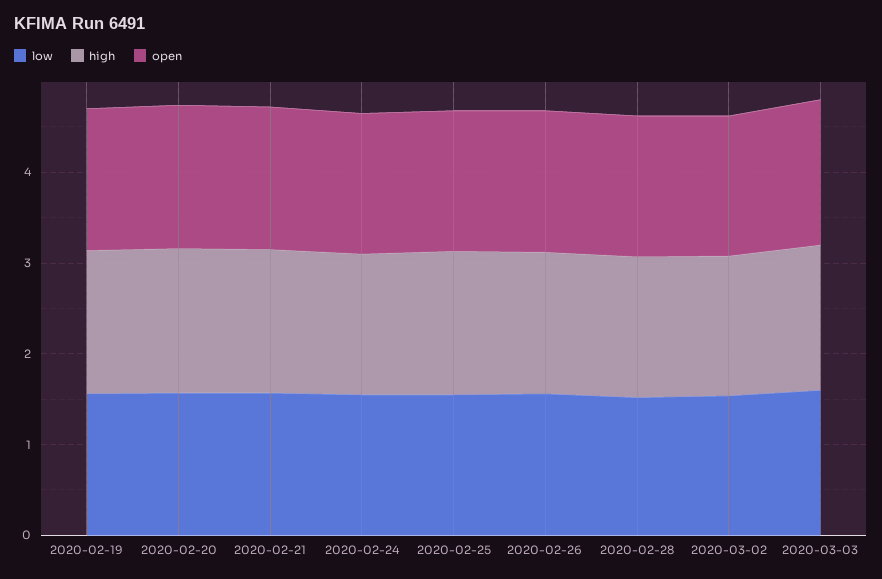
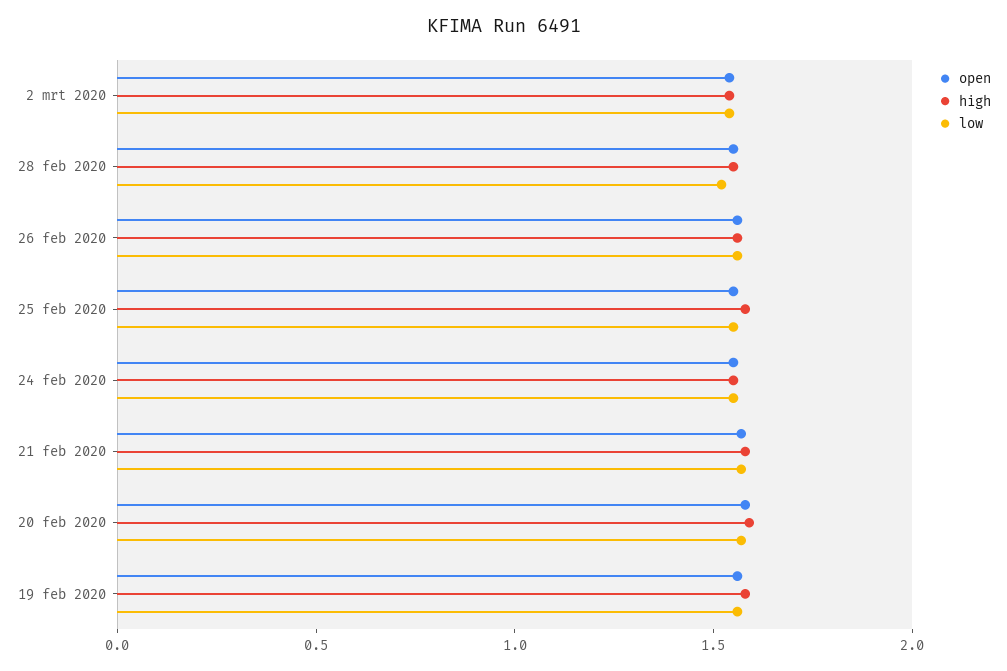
low, 2020-03-03: 1.6 -> none
high, 2020-03-03: 1.6 -> none
open, 2020-03-03: 1.6 -> none

